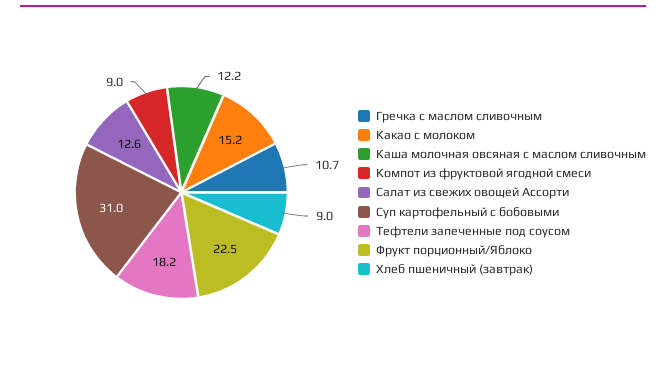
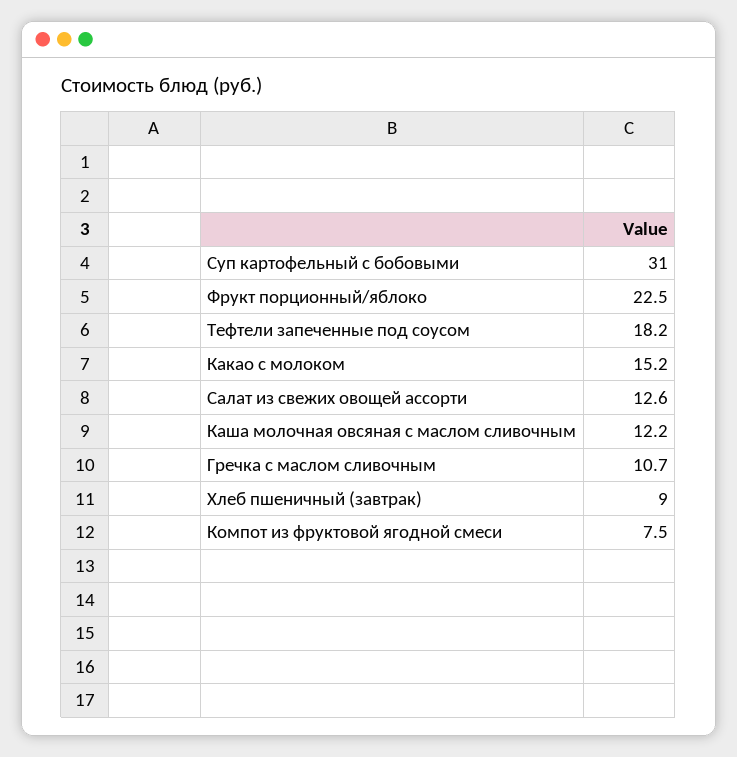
Компот из фруктовой ягодной смеси: 9 -> 7.5

